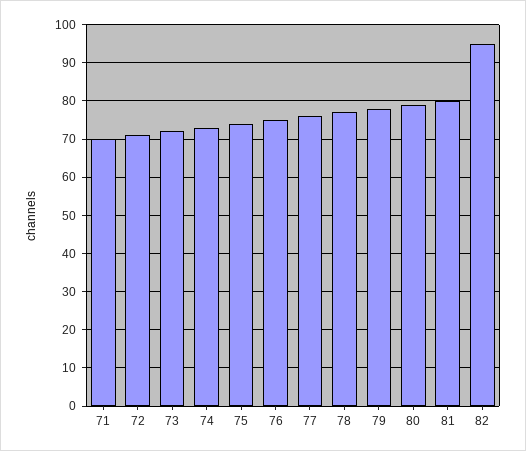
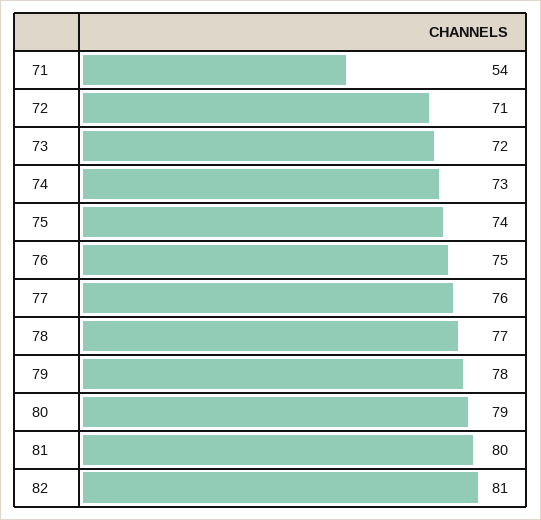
71: 70 -> 54
82: 95 -> 81

